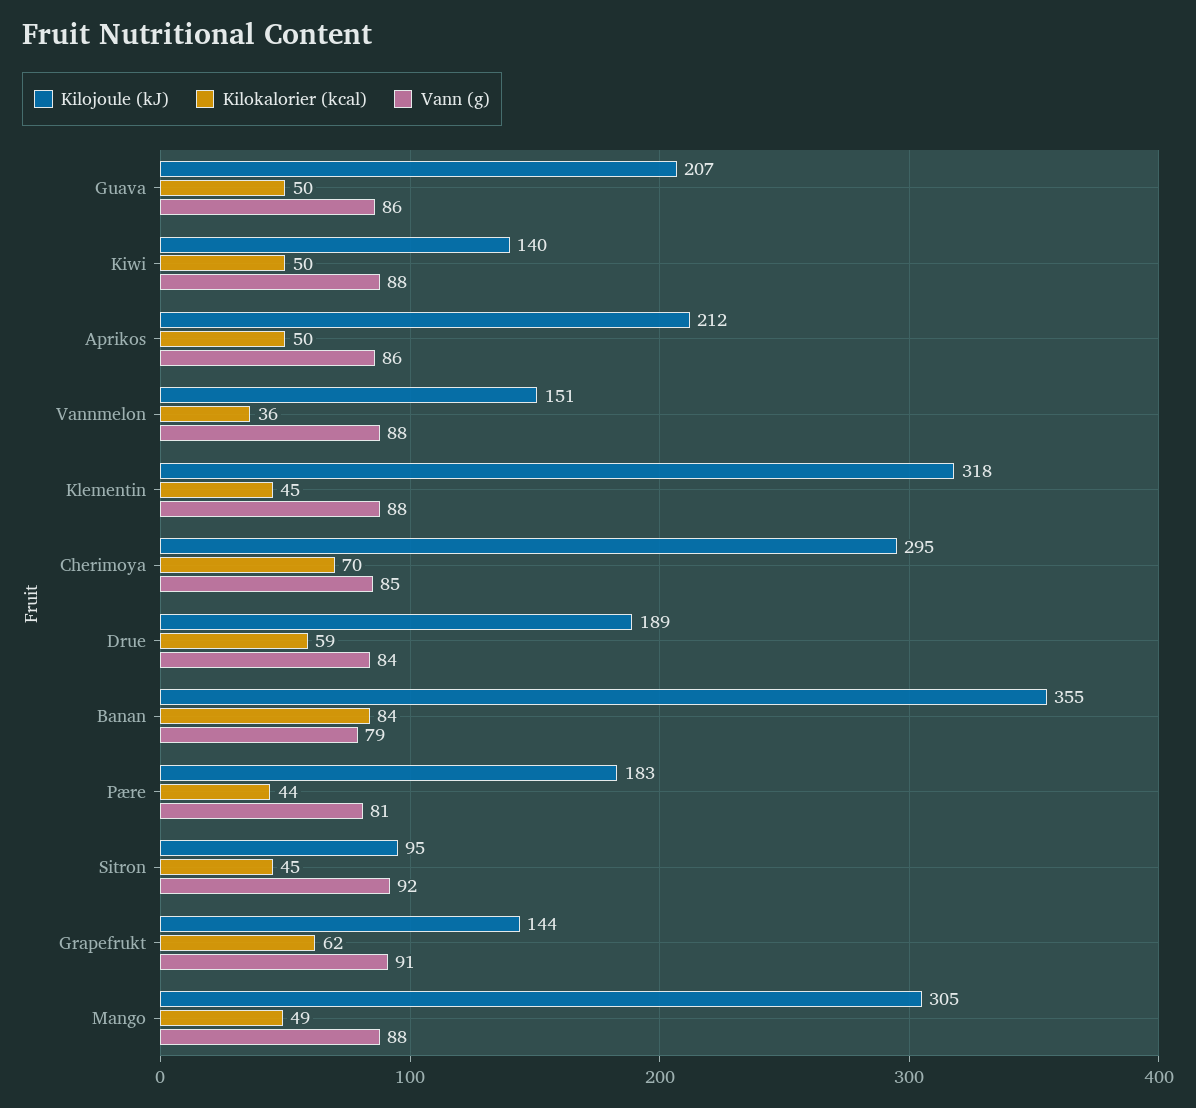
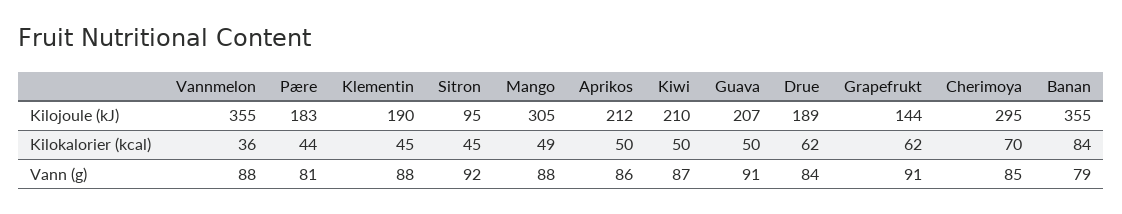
Vann (g), Guava: 86 -> 91
Kilojoule (kJ), Kiwi: 140 -> 210
Vann (g), Kiwi: 88 -> 87
Kilojoule (kJ), Vannmelon: 151 -> 355
Kilojoule (kJ), Klementin: 318 -> 190
Kilokalorier (kcal), Drue: 59 -> 62

